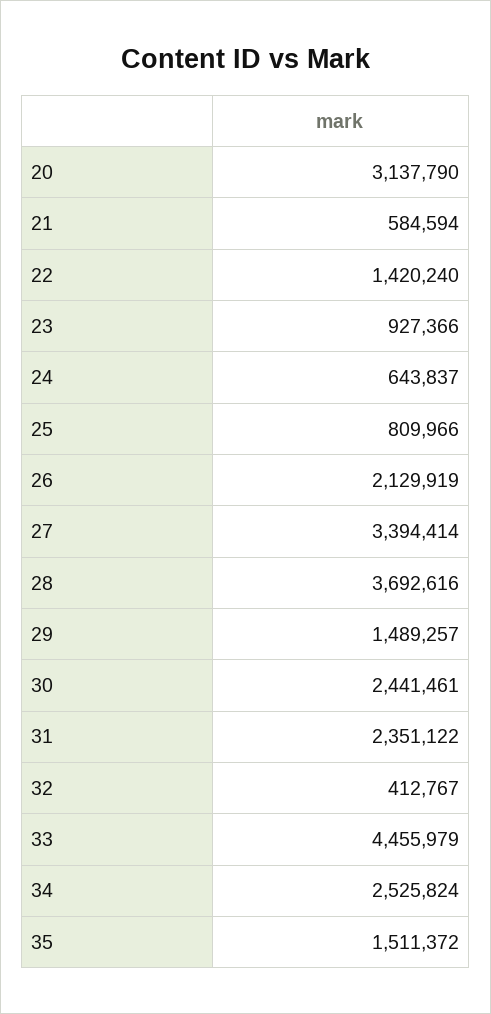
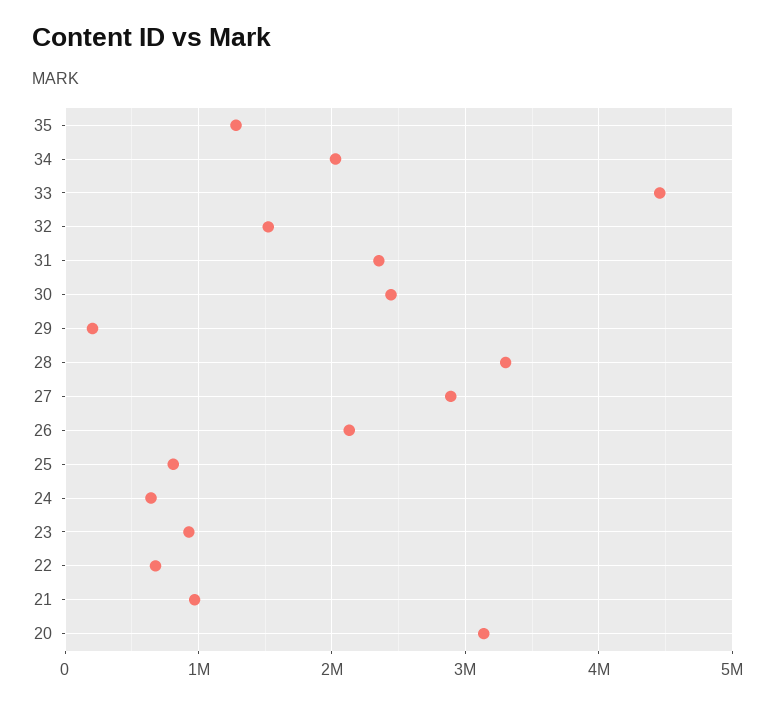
21: 584594 -> 1000000
22: 1420240 -> 700000
27: 3394414 -> 2900000
28: 3692616 -> 3300000
29: 1489257 -> 200000
32: 412767 -> 1500000
34: 2525824 -> 2000000
35: 1511372 -> 1300000

